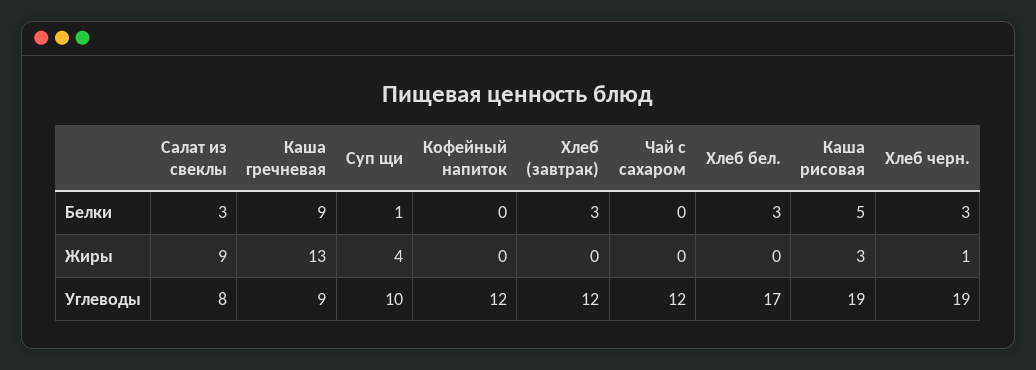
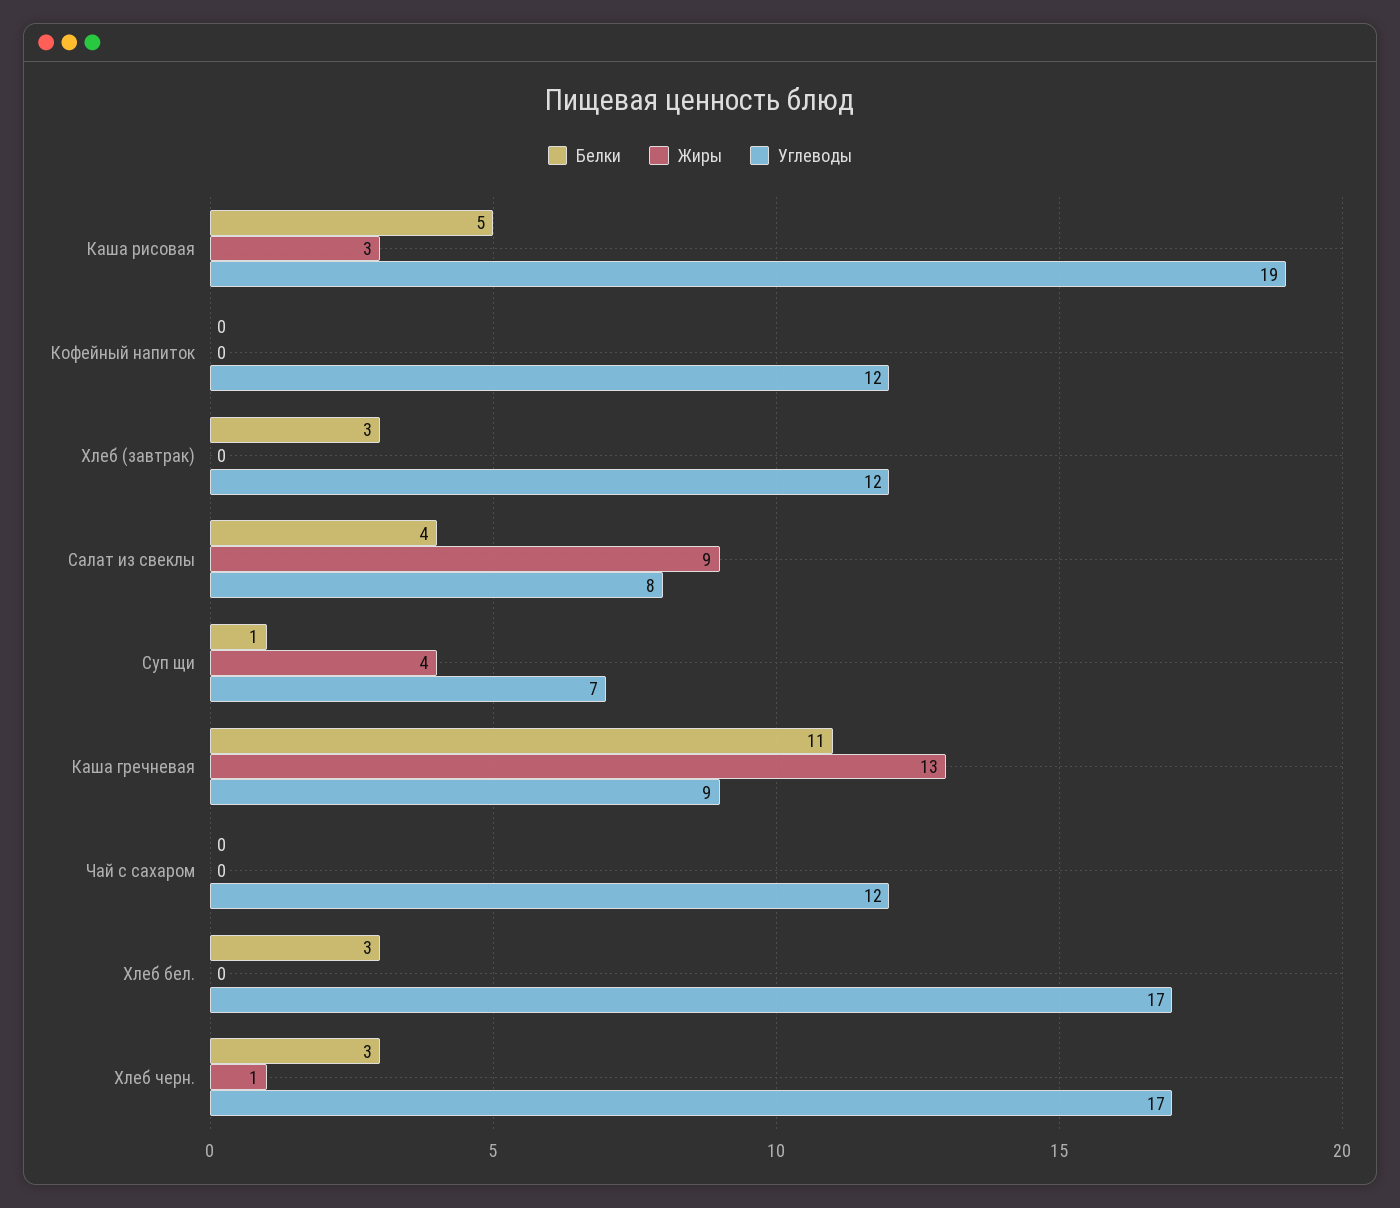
Белки, Салат из свеклы: 3 -> 4
Белки, Каша гречневая: 9 -> 11
Углеводы, Суп щи: 10 -> 7
Углеводы, Хлеб черн.: 19 -> 17

